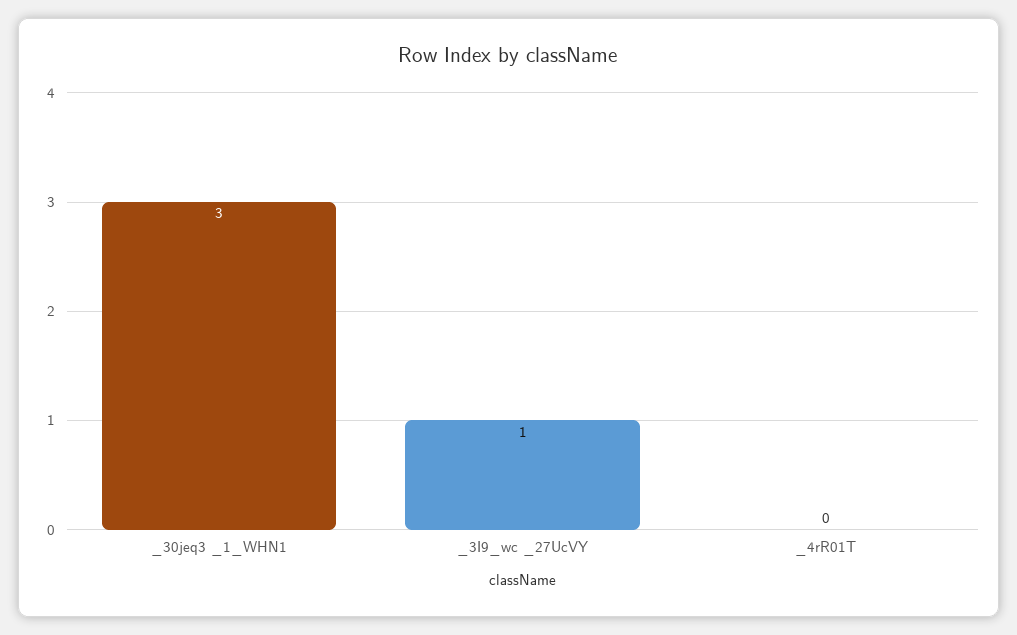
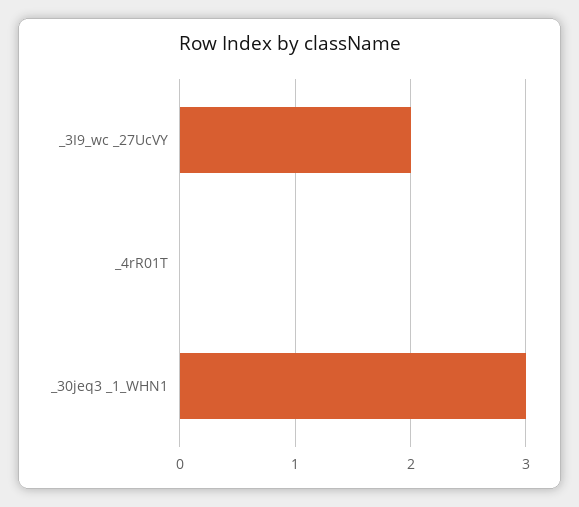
_3I9_wc _27UcVY: 1 -> 2

